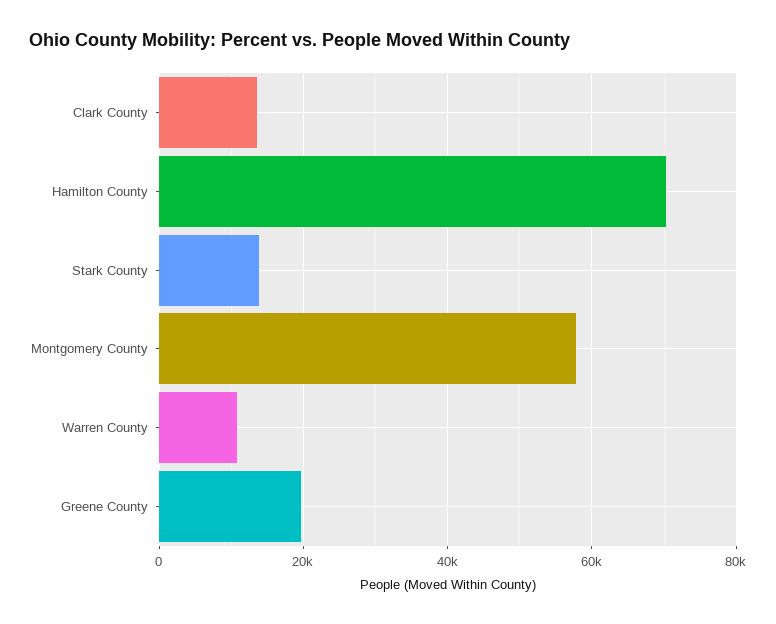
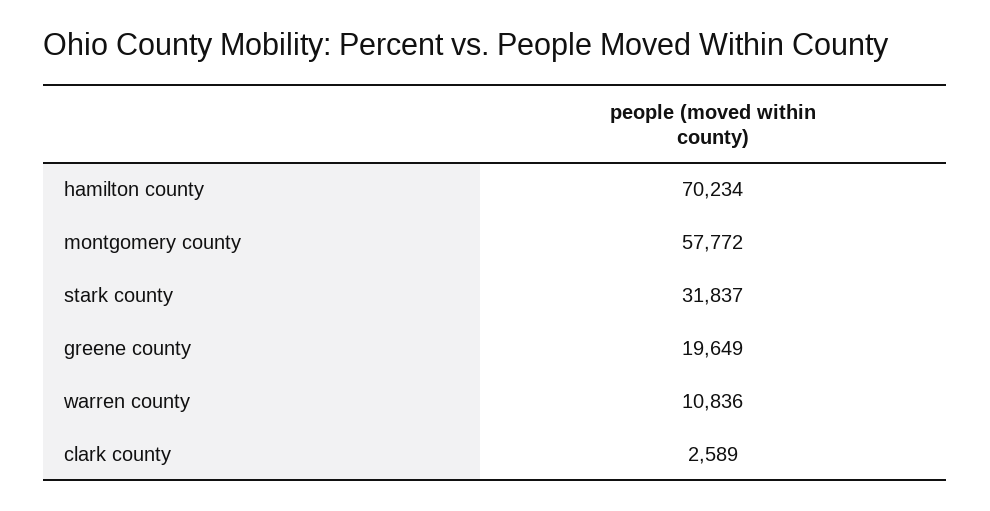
Clark County: 14000 -> 2589
Stark County: 14000 -> 31837

